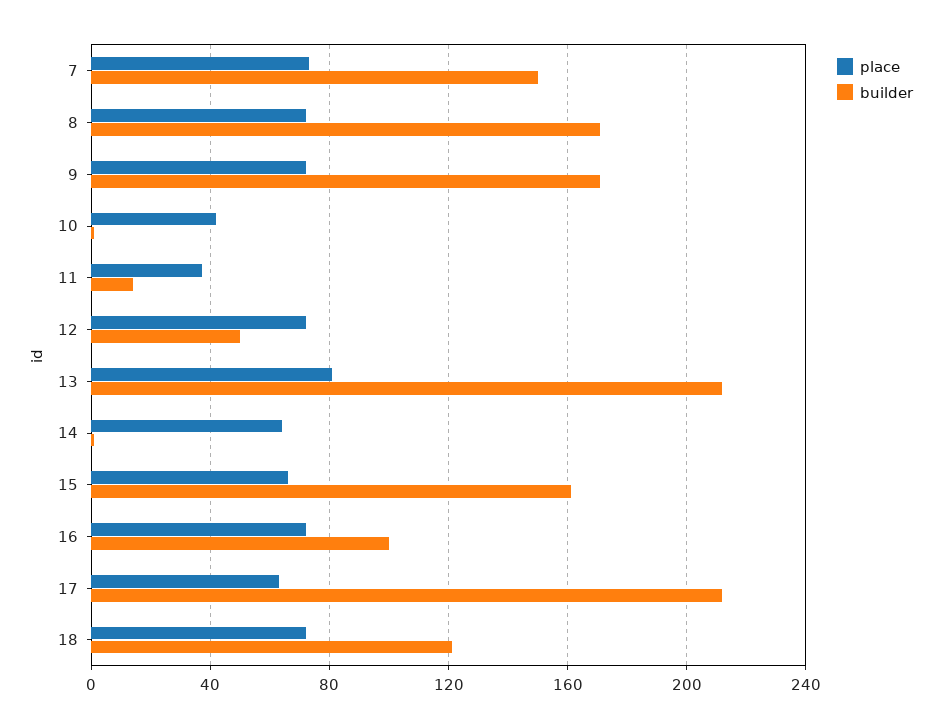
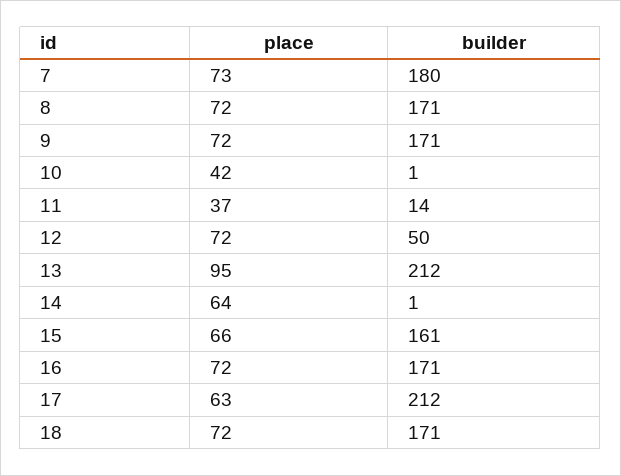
builder, 7: 150 -> 180
place, 13: 80 -> 95
builder, 16: 100 -> 171
builder, 18: 120 -> 171

